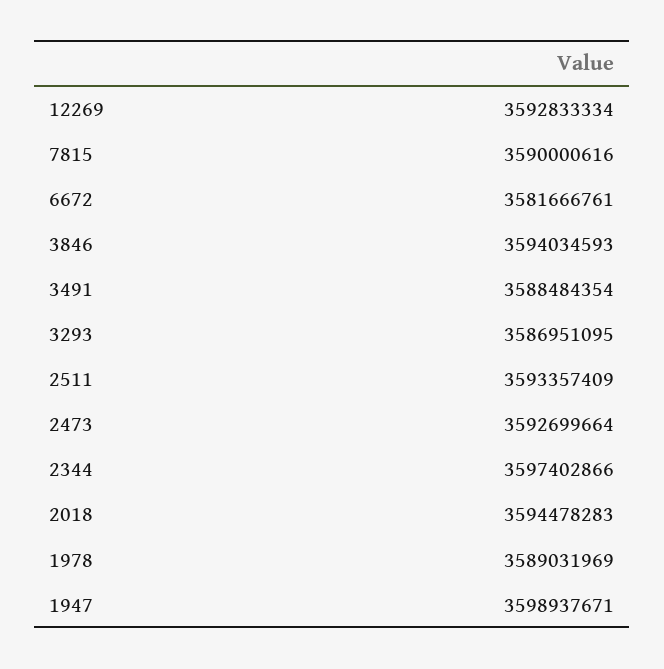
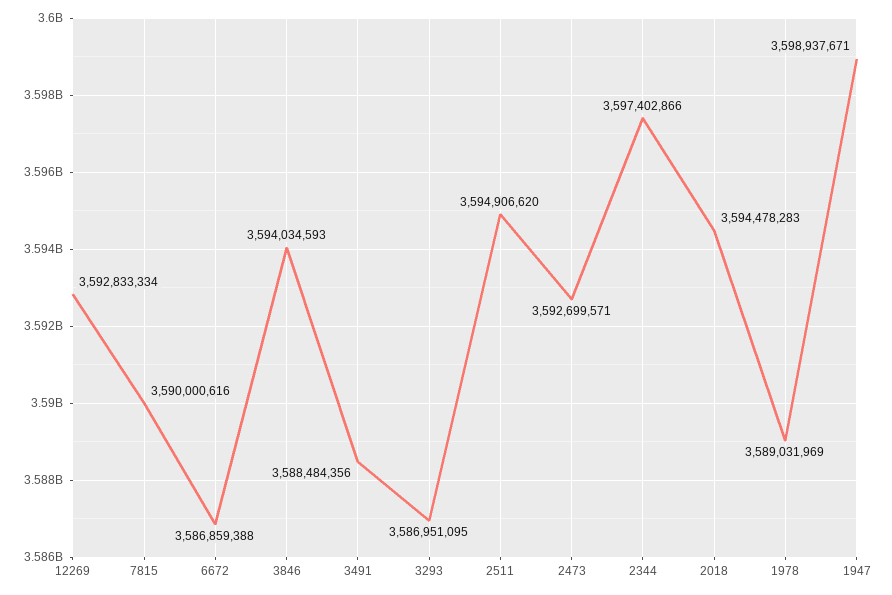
6672: 3581666761 -> 3586859388
3491: 3588484354 -> 3588484356
2511: 3593357409 -> 3594906620
2473: 3592699664 -> 3592699571

